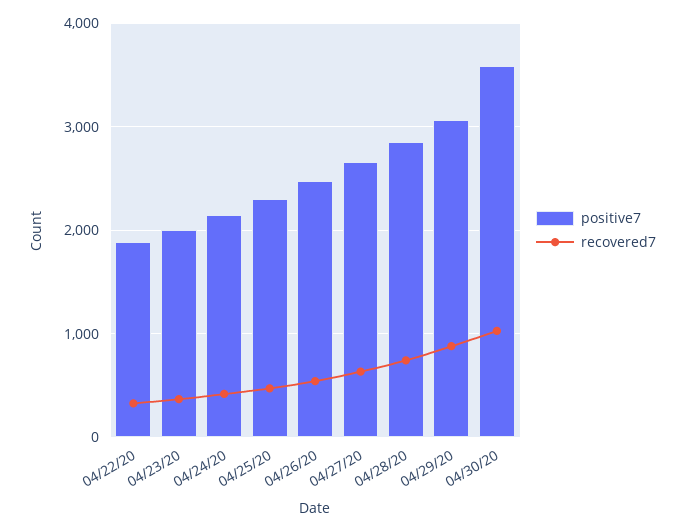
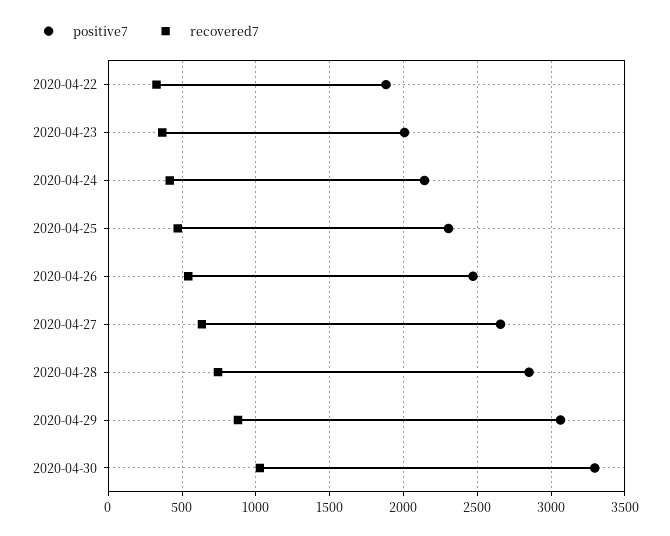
positive7, 04/30/20: 3600 -> 3300

